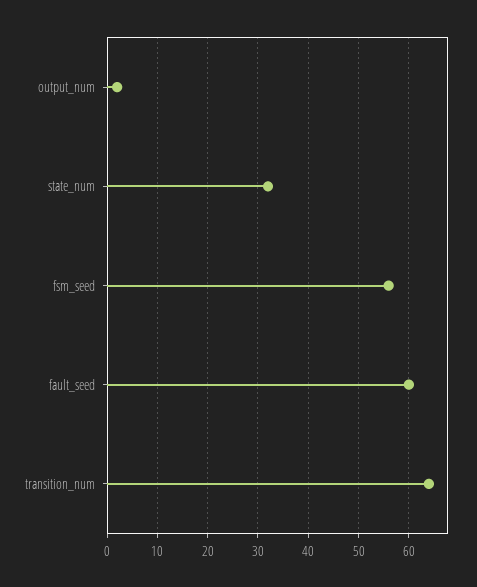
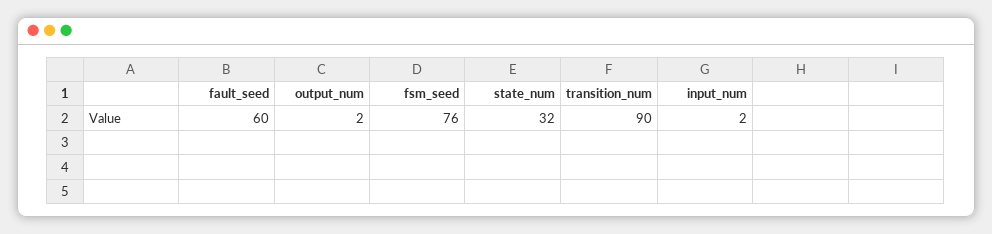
fsm_seed: 55 -> 76
transition_num: 65 -> 90
input_num: none -> 2

